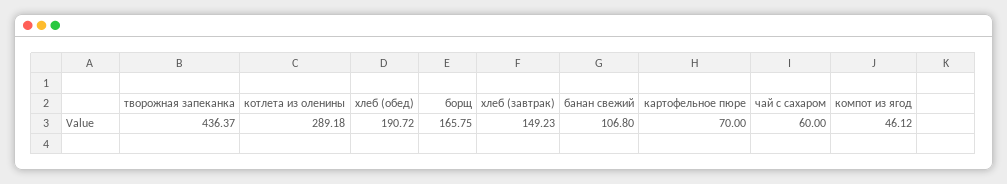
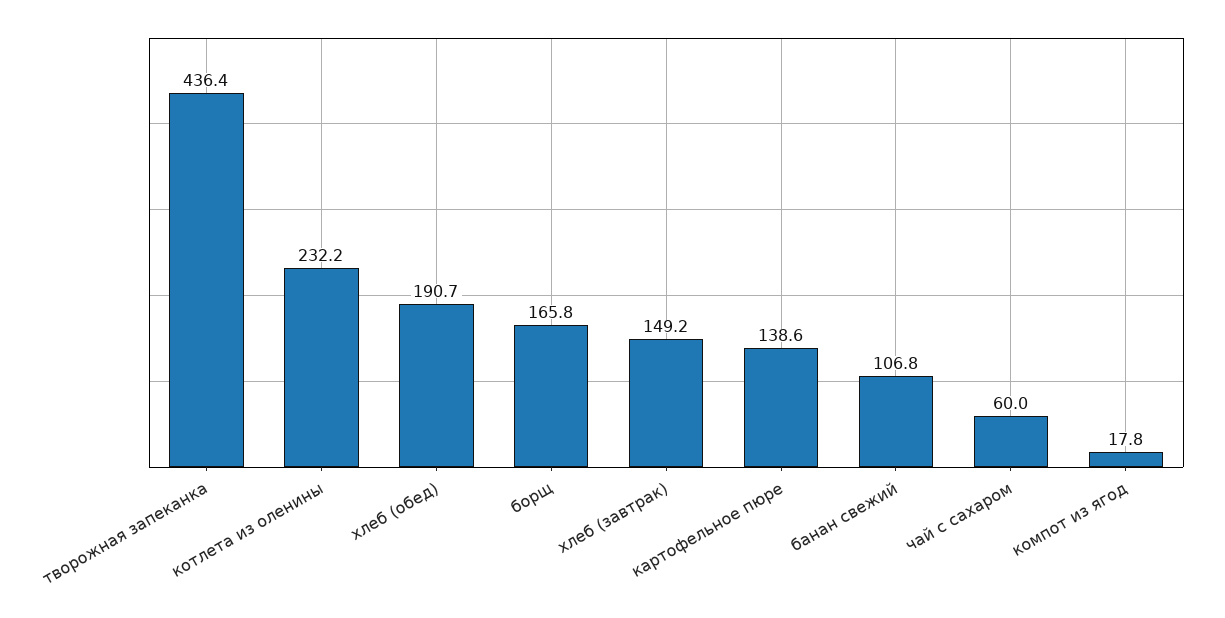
котлета из оленины: 289.18 -> 232.2
картофельное пюре: 70 -> 138.6
компот из ягод: 46.12 -> 17.8

